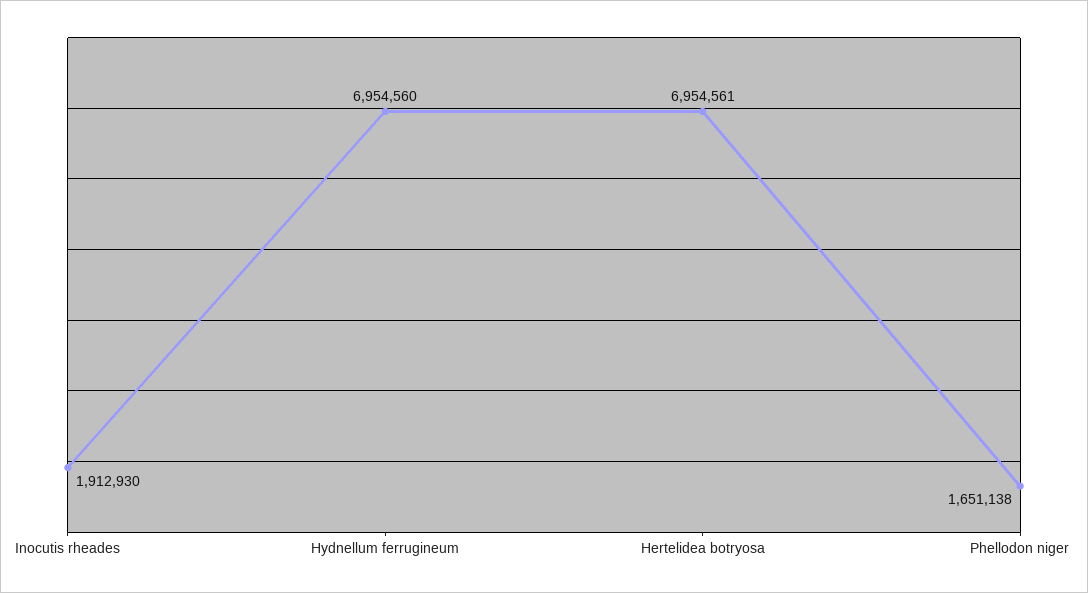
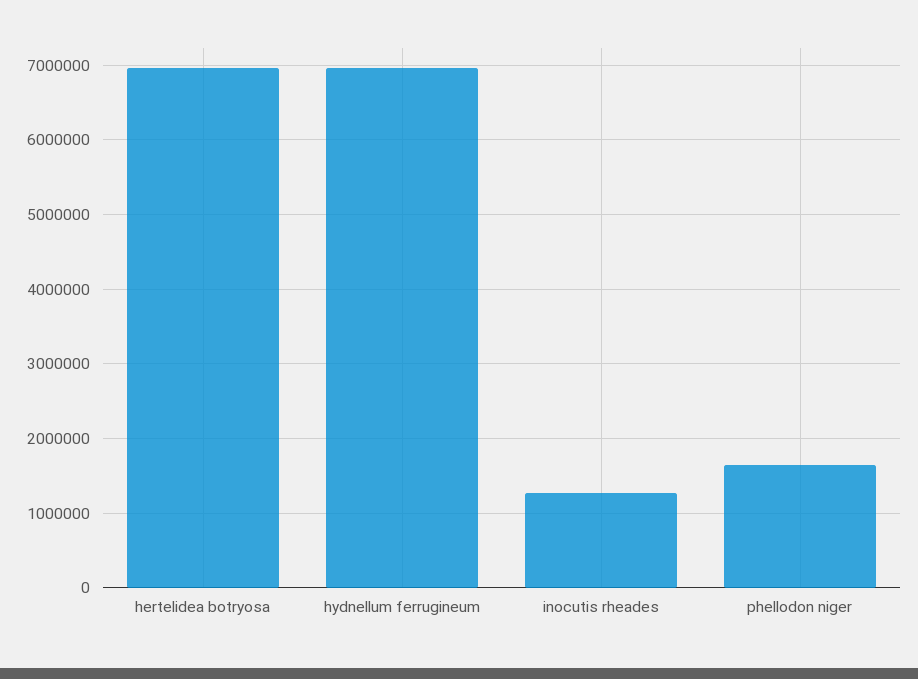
Inocutis rheades: 1912930 -> 1300000

